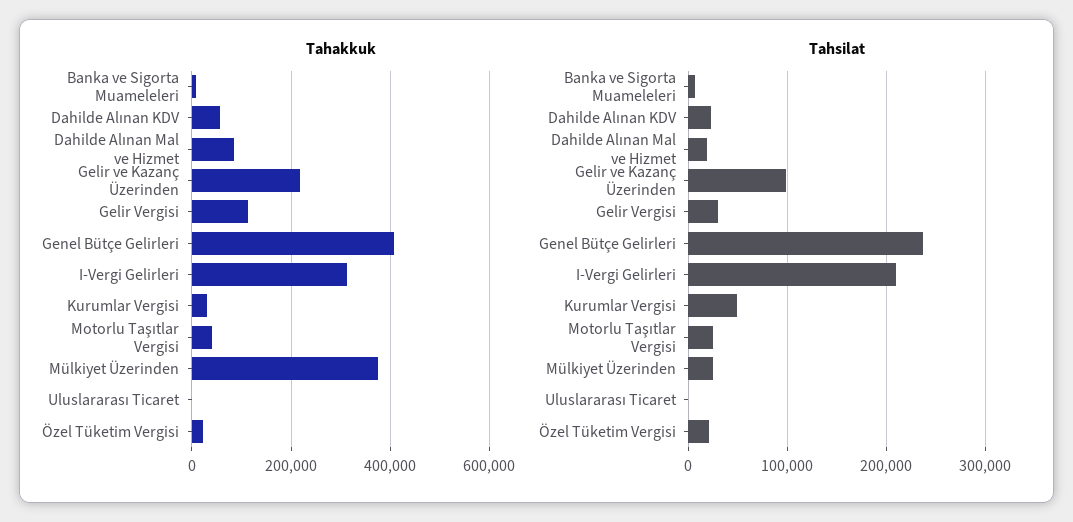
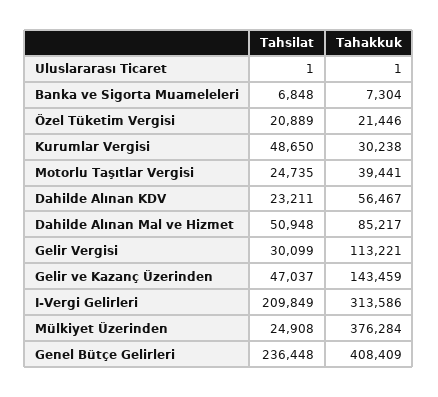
Tahakkuk, Gelir ve Kazanç Üzerinden: 220000 -> 143459
Tahsilat, Dahilde Alınan Mal ve Hizmet: 20000 -> 50948
Tahsilat, Gelir ve Kazanç Üzerinden: 100000 -> 47037

